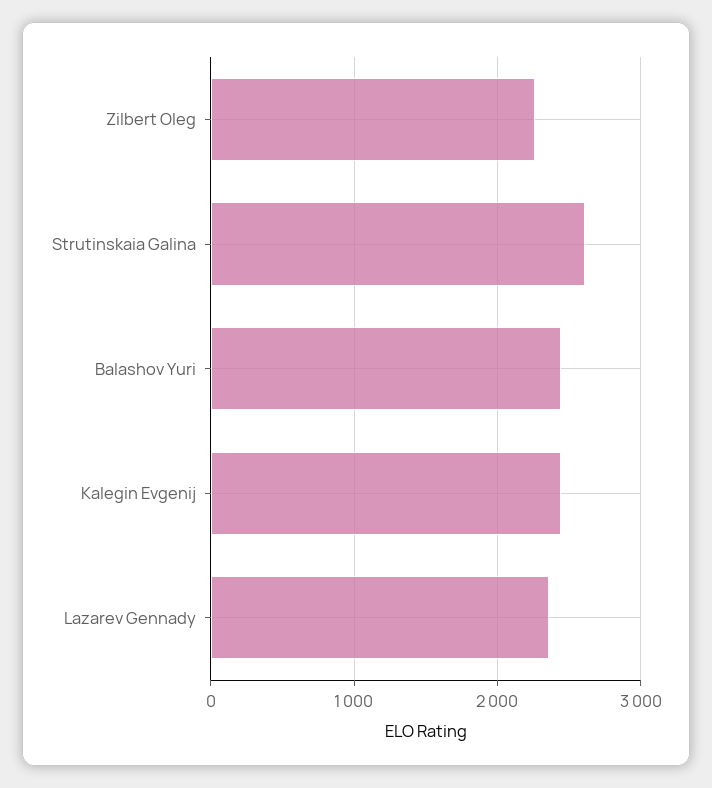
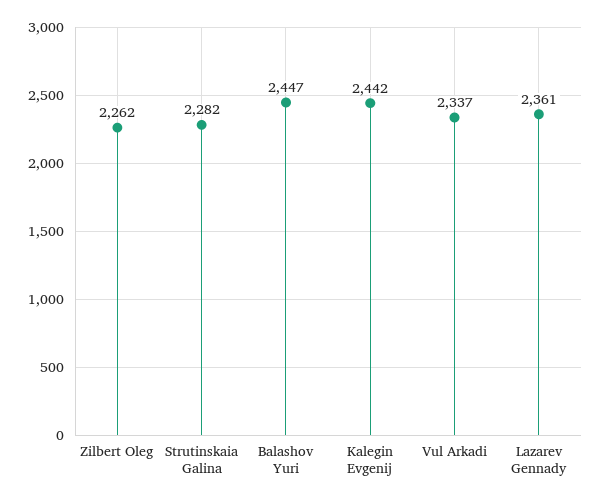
Strutinskaia Galina: 2600 -> 2282
Vul Arkadi: none -> 2337

